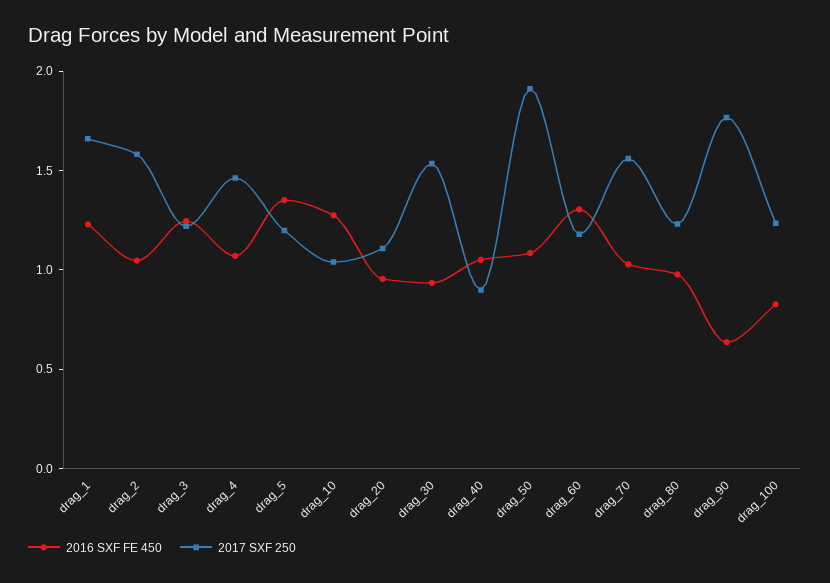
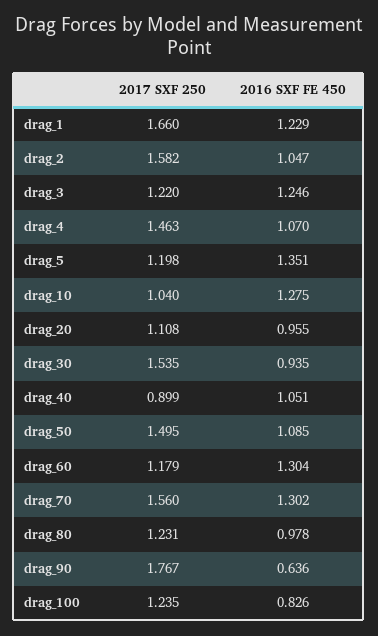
2017 SXF 250, drag_50: 1.9 -> 1.495
2016 SXF FE 450, drag_70: 1 -> 1.302

